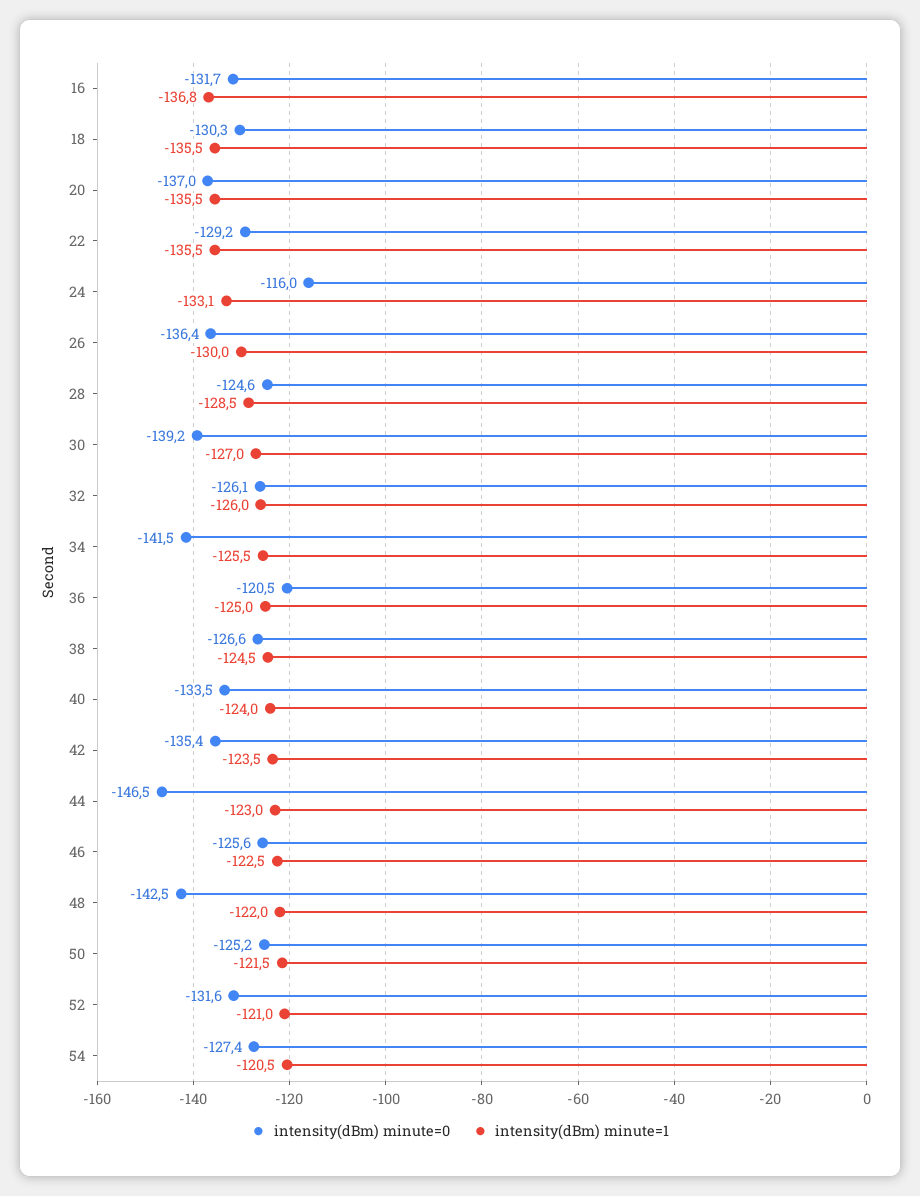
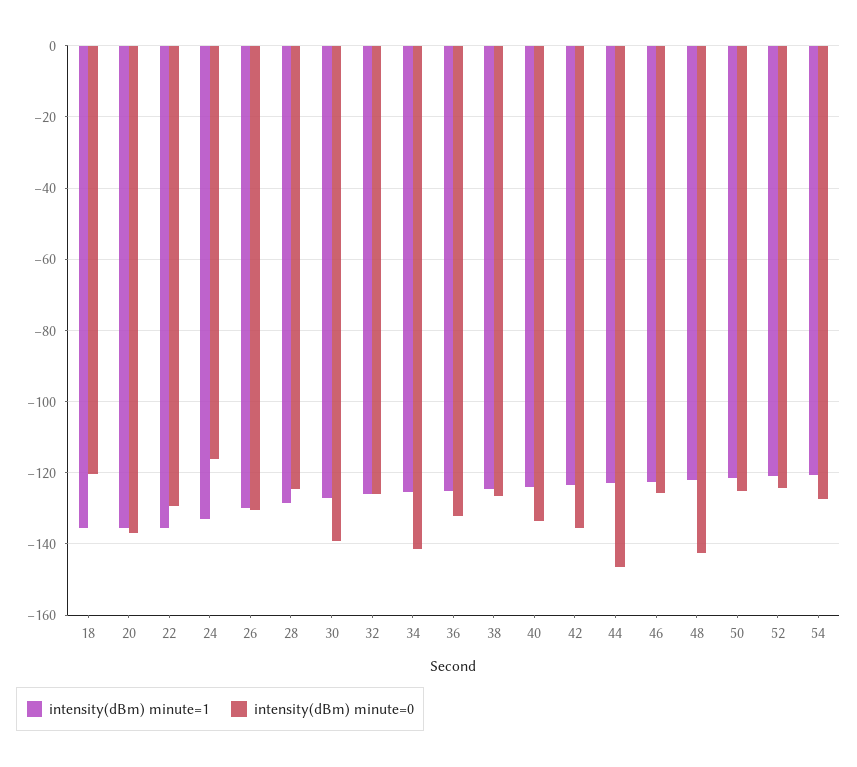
intensity(dBm) minute=0, 16: -131.7 -> none
intensity(dBm) minute=1, 16: -136.8 -> none
intensity(dBm) minute=0, 18: -130.3 -> -120
intensity(dBm) minute=0, 26: -136.4 -> -130
intensity(dBm) minute=0, 36: -120.5 -> -132
intensity(dBm) minute=0, 52: -131.6 -> -124

